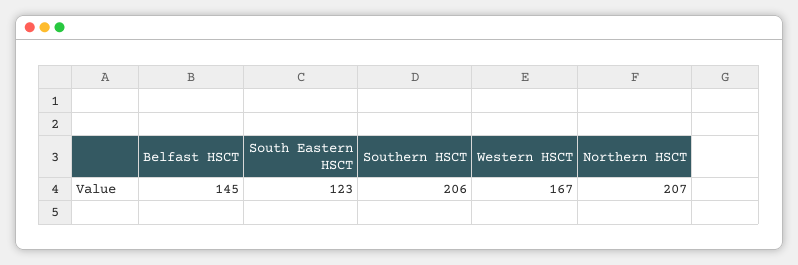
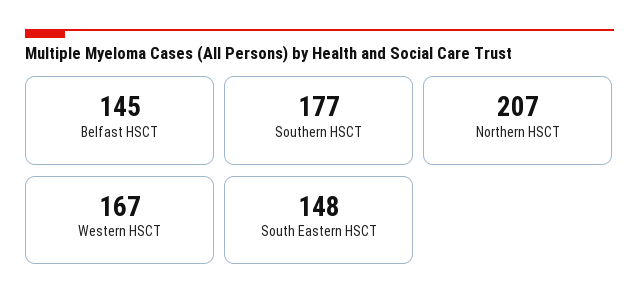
South Eastern HSCT: 123 -> 148
Southern HSCT: 206 -> 177

